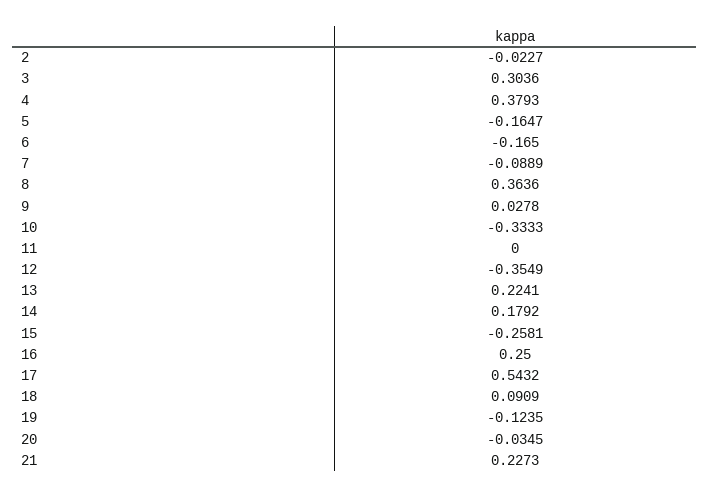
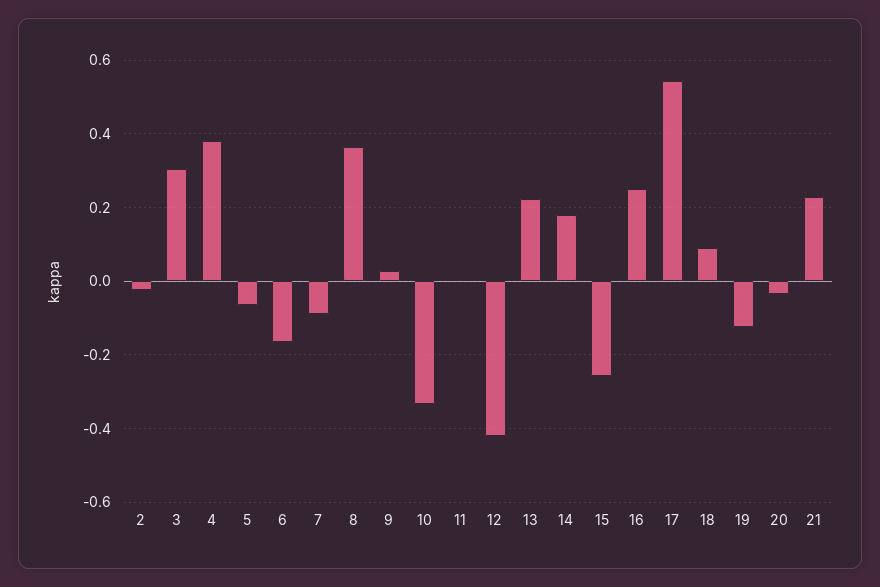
5: -0.1647 -> -0.06
12: -0.3549 -> -0.42

